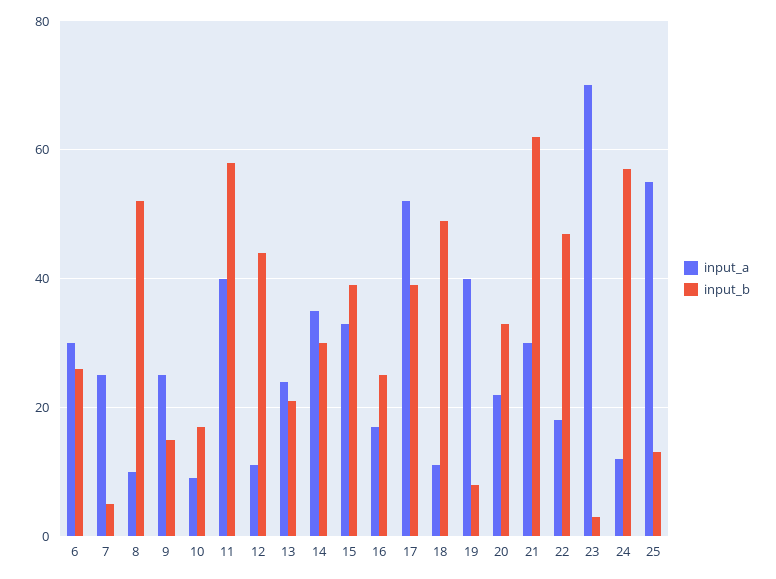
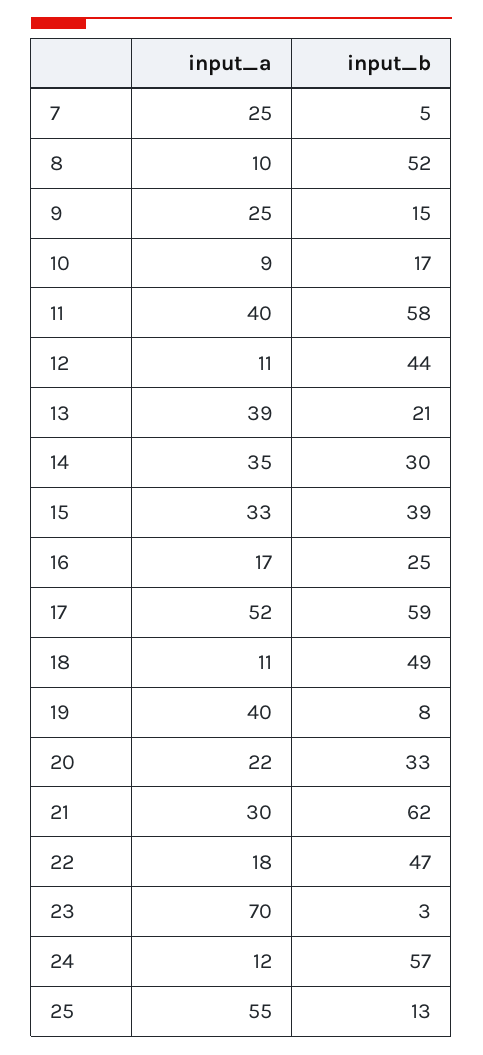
input_a, 6: 30 -> none
input_b, 6: 25 -> none
input_a, 13: 25 -> 39
input_b, 17: 40 -> 59

